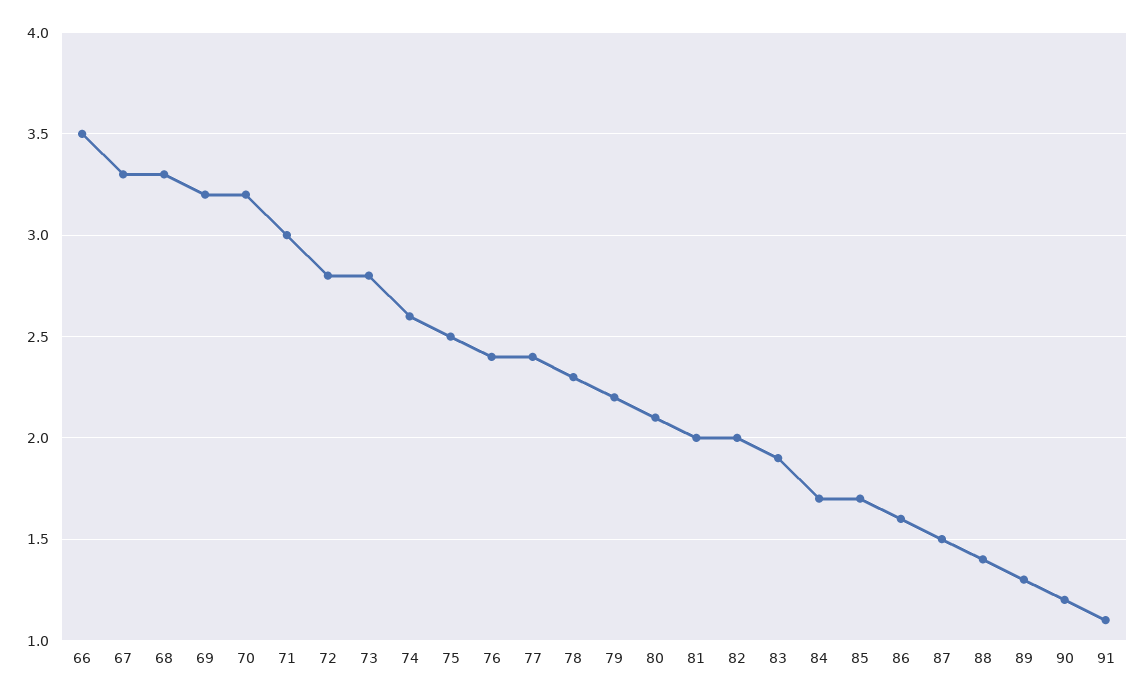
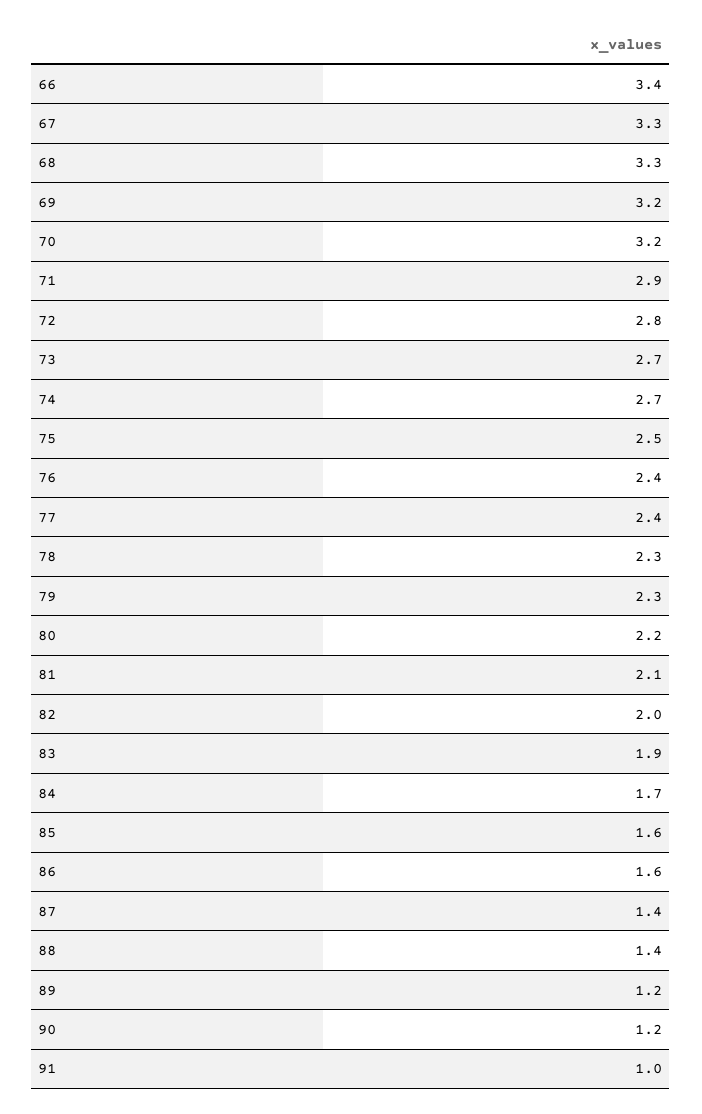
66: 3.5 -> 3.4
71: 3 -> 2.9
73: 2.8 -> 2.7
74: 2.6 -> 2.7
79: 2.2 -> 2.3
80: 2.1 -> 2.2
81: 2 -> 2.1
85: 1.7 -> 1.6
87: 1.5 -> 1.4
89: 1.3 -> 1.2
91: 1.1 -> 1

